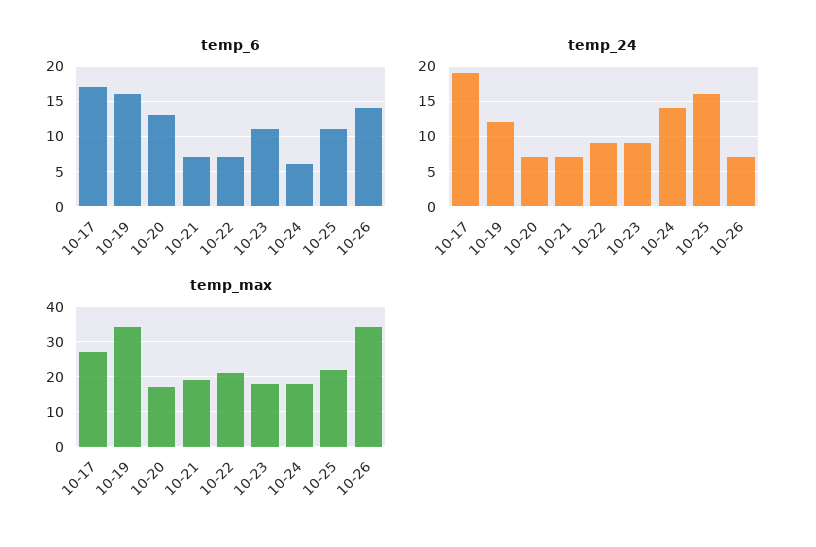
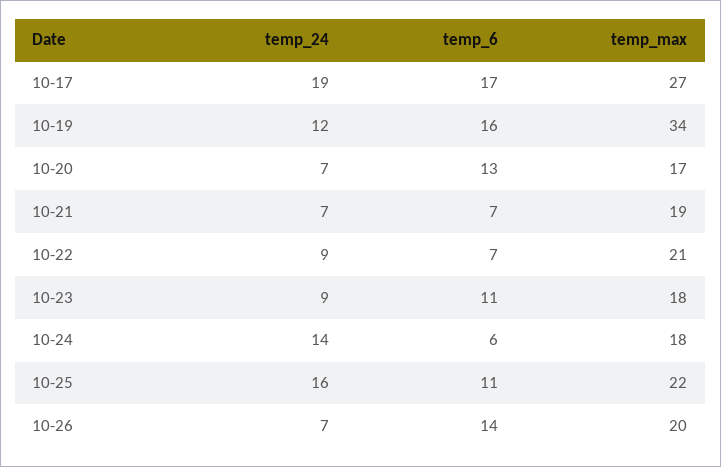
temp_max, 10-26: 35 -> 20

